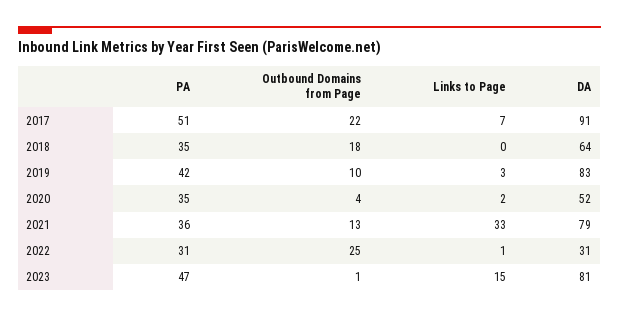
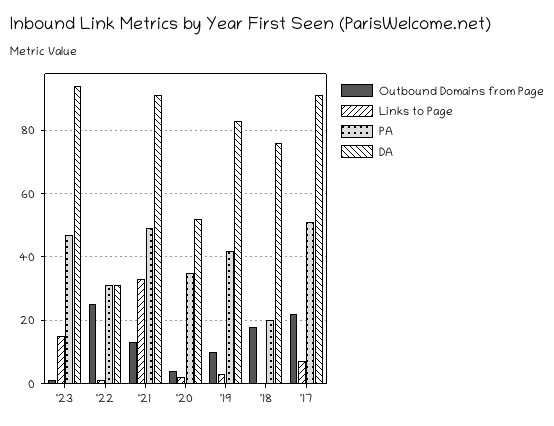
PA, 2018: 35 -> 20
DA, 2018: 64 -> 75
PA, 2021: 36 -> 50
DA, 2021: 79 -> 90
DA, 2023: 81 -> 95

